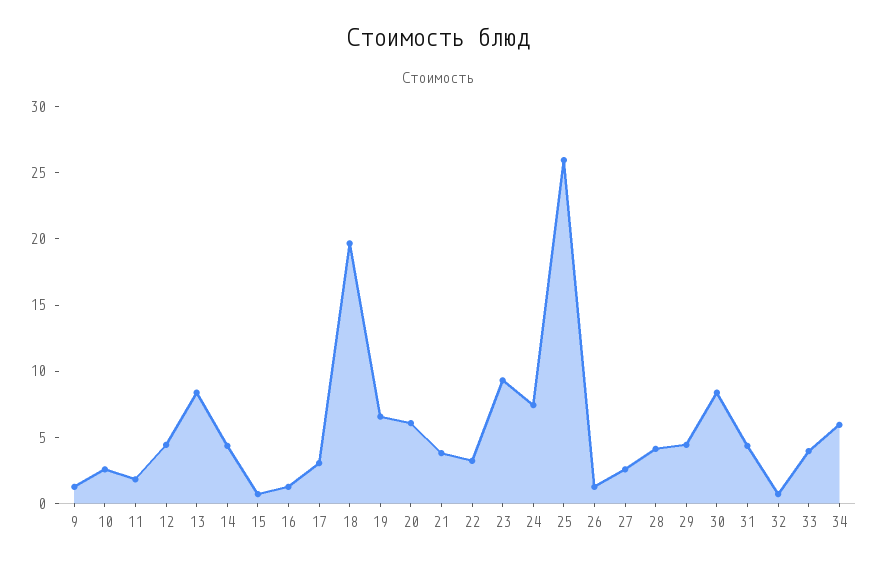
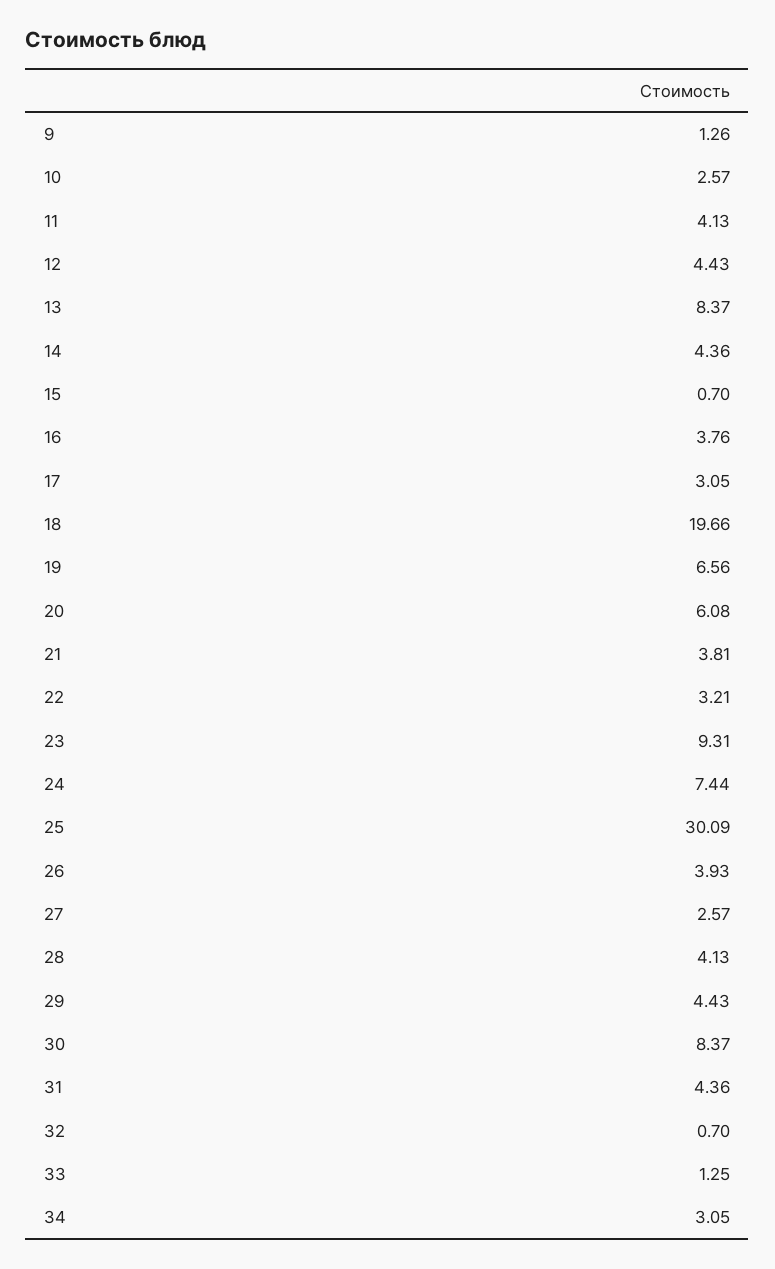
11: 2 -> 4.13
16: 1 -> 3.76
25: 26 -> 30.09
26: 1 -> 3.93
33: 4 -> 1.25
34: 6 -> 3.05

